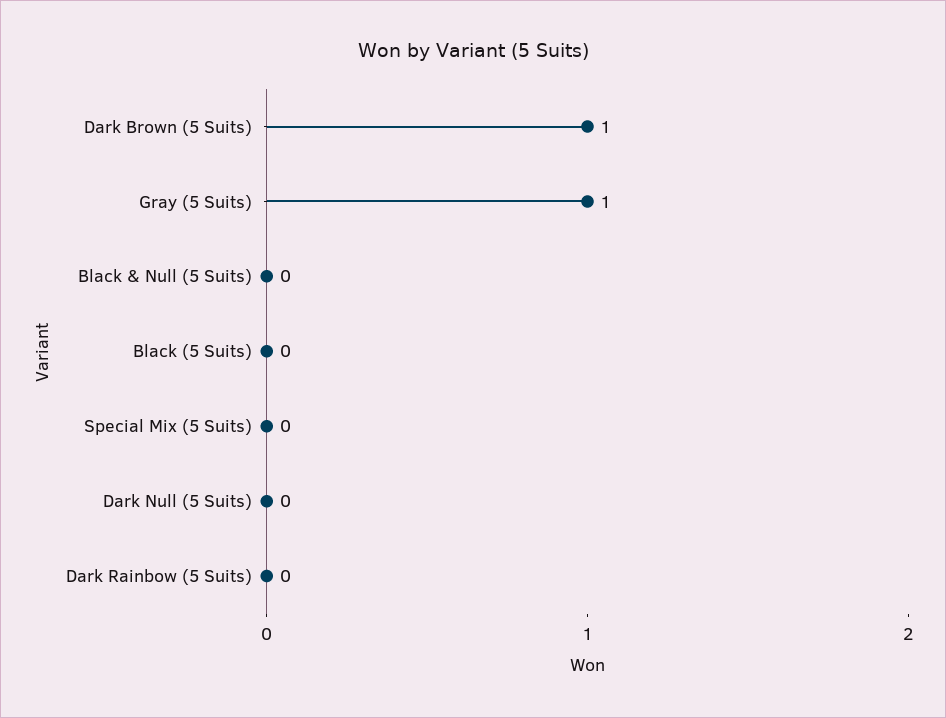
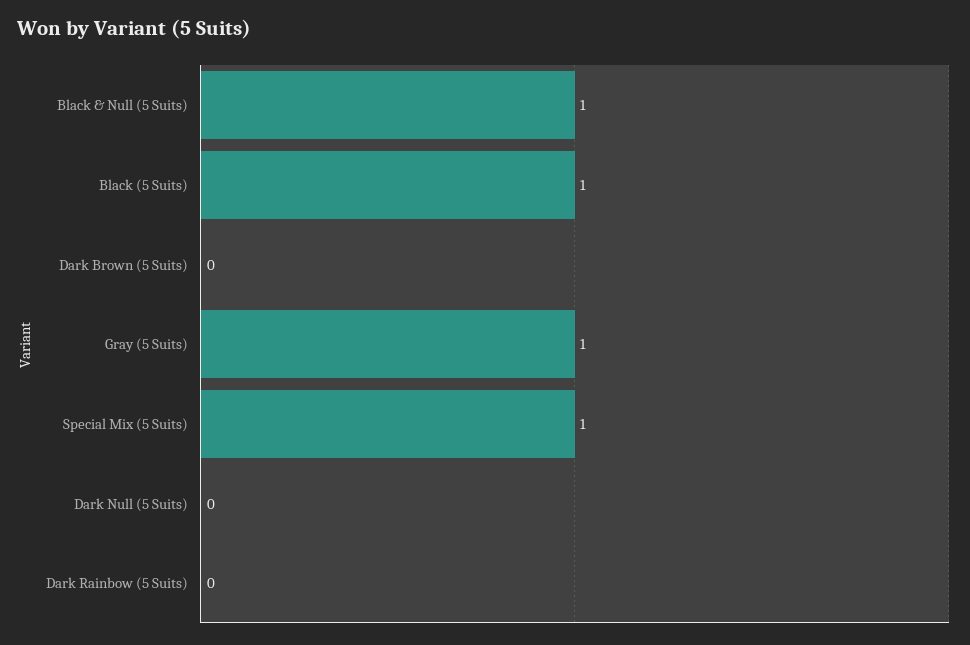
Dark Brown (5 Suits): 1 -> 0
Black & Null (5 Suits): 0 -> 1
Black (5 Suits): 0 -> 1
Special Mix (5 Suits): 0 -> 1

